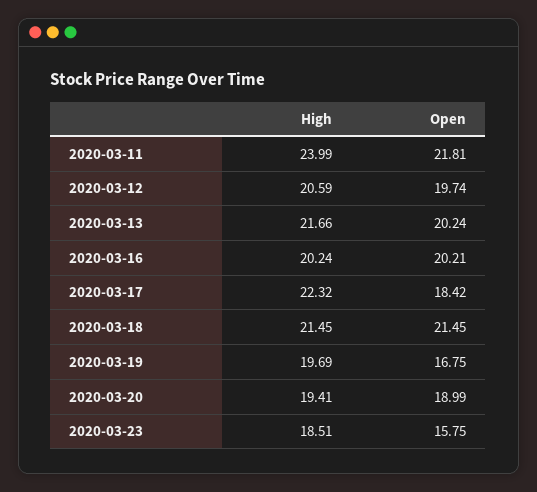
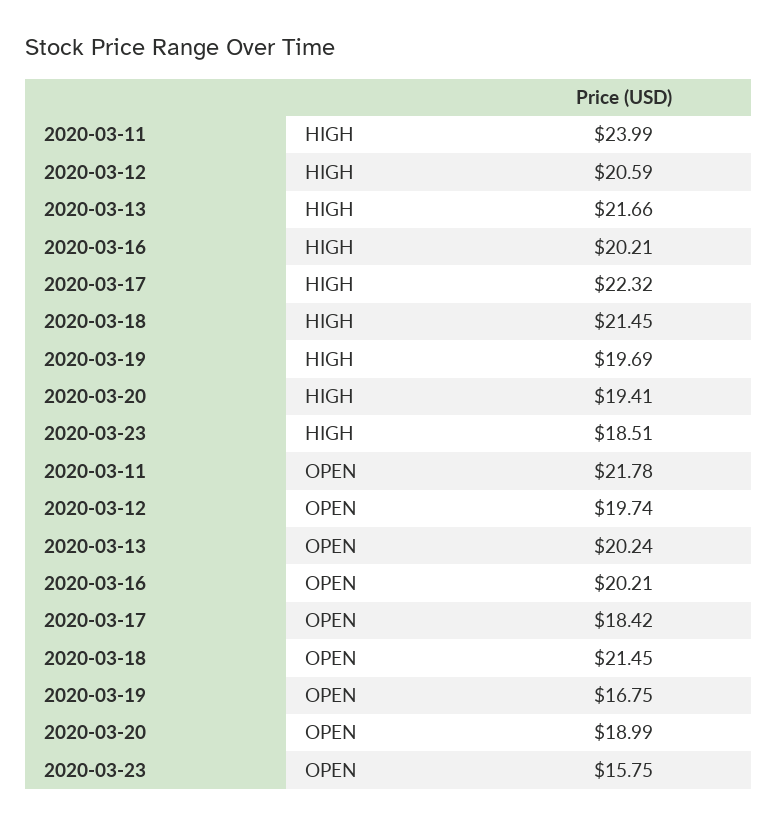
Open, 2020-03-11: 21.81 -> 21.78
High, 2020-03-16: 20.24 -> 20.21

